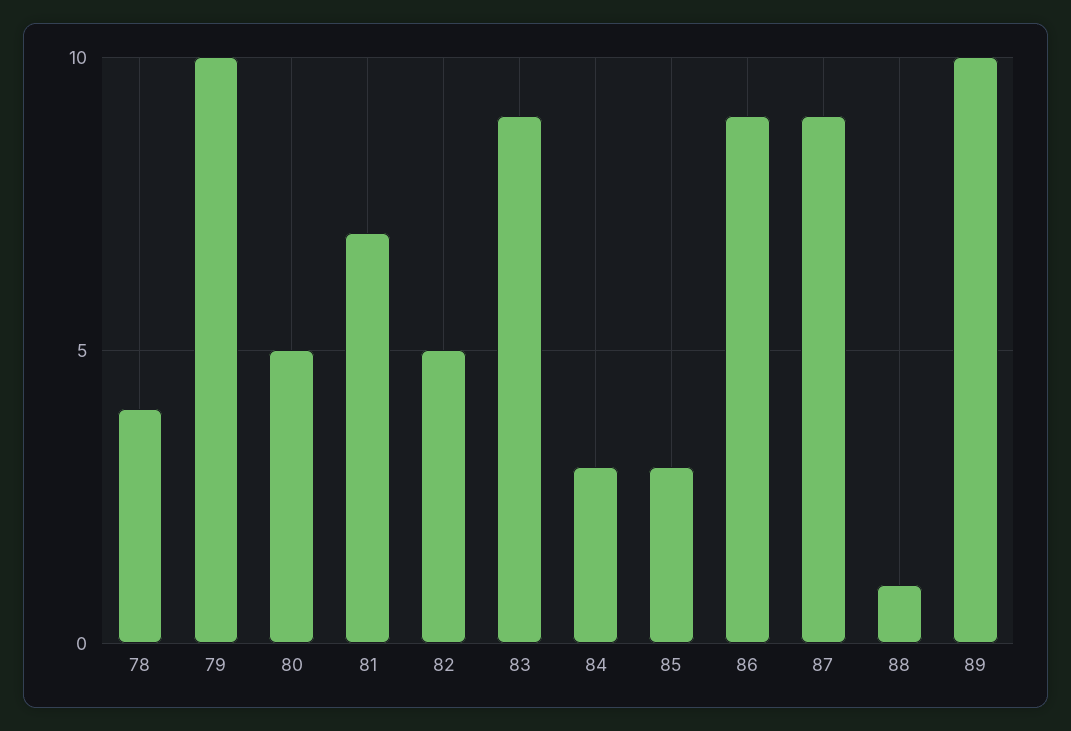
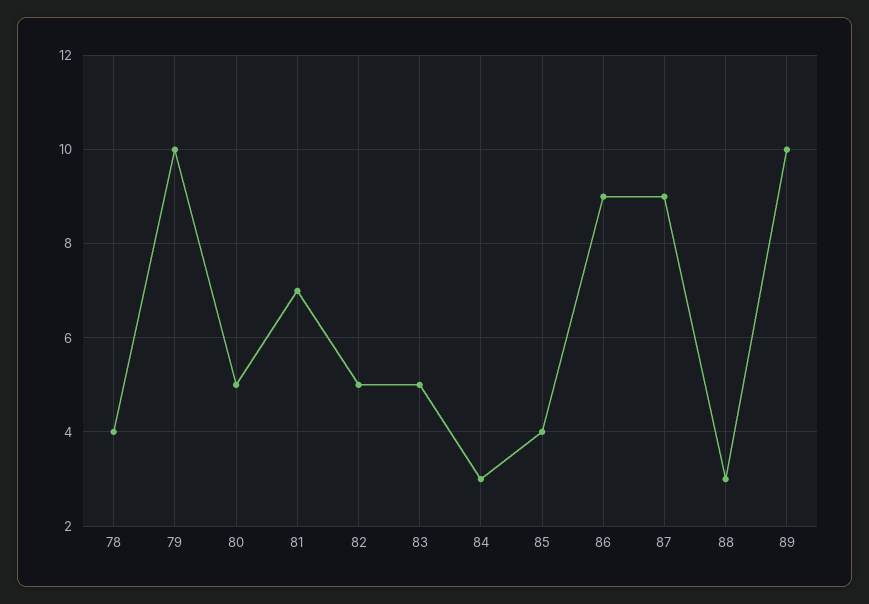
83: 9 -> 5
85: 3 -> 4
88: 1 -> 3

